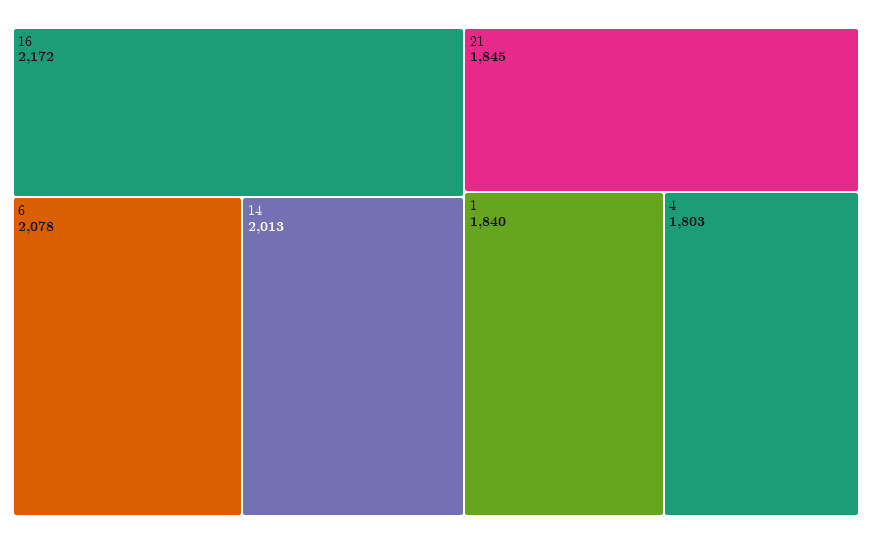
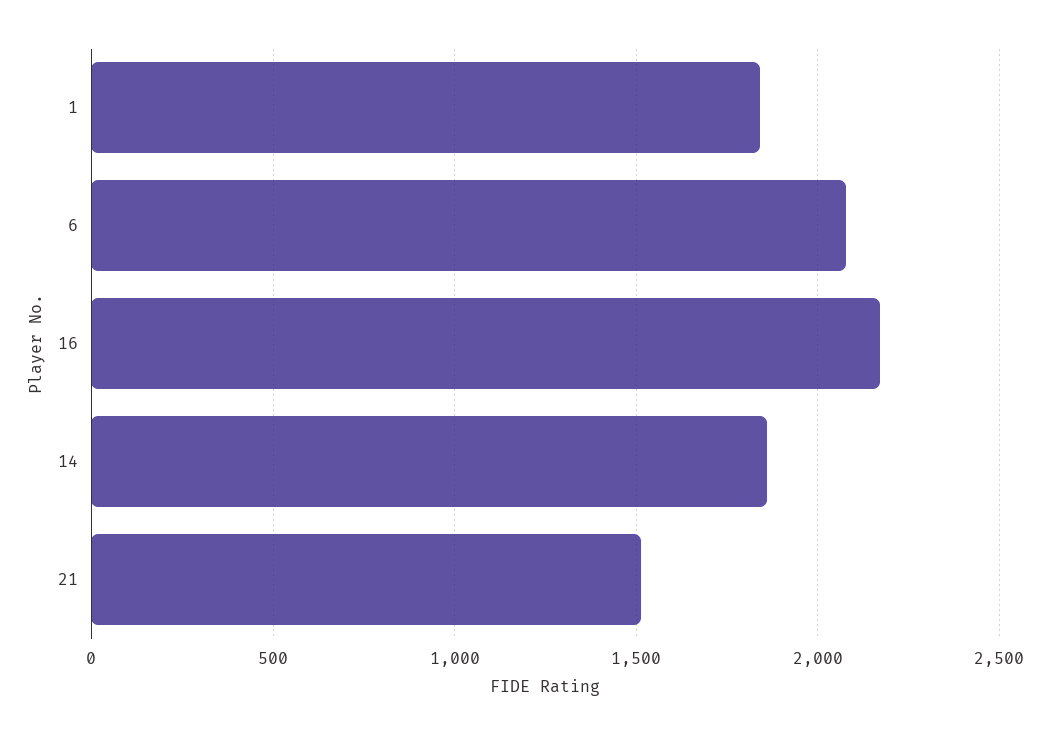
14: 2013 -> 1850
21: 1845 -> 1500
4: 1803 -> none

